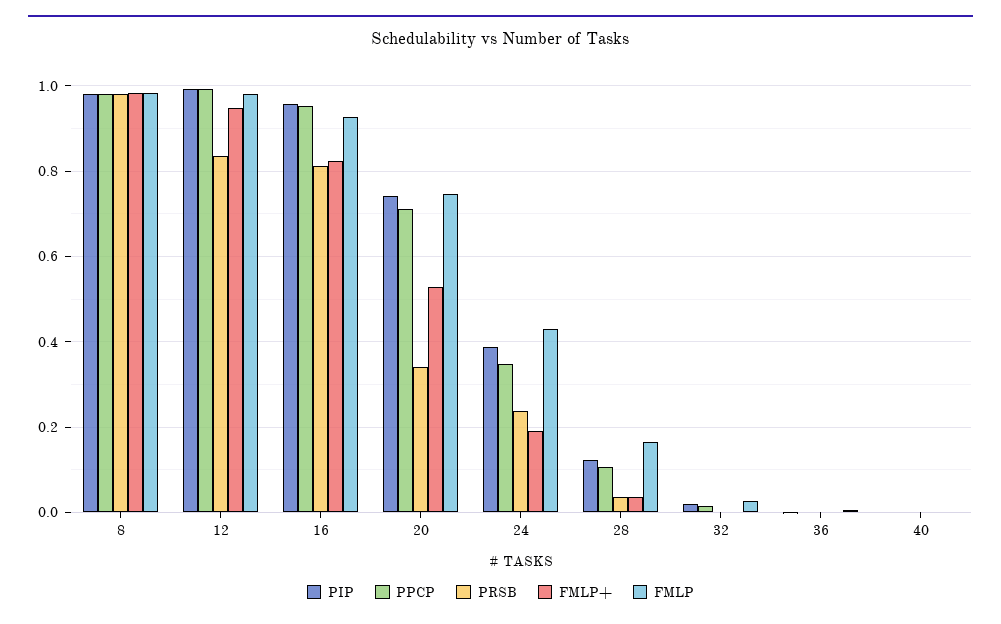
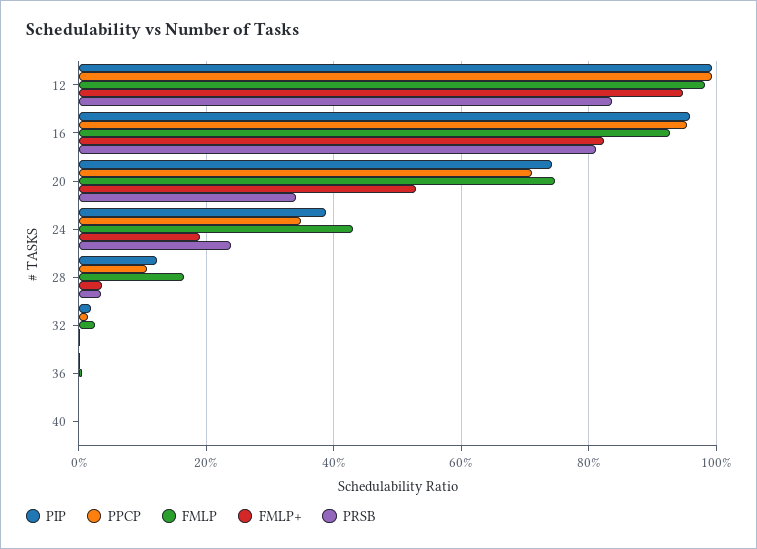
PIP, 8: 0.98 -> none
PPCP, 8: 0.98 -> none
PRSB, 8: 0.98 -> none
FMLP+, 8: 0.98 -> none
FMLP, 8: 0.98 -> none

